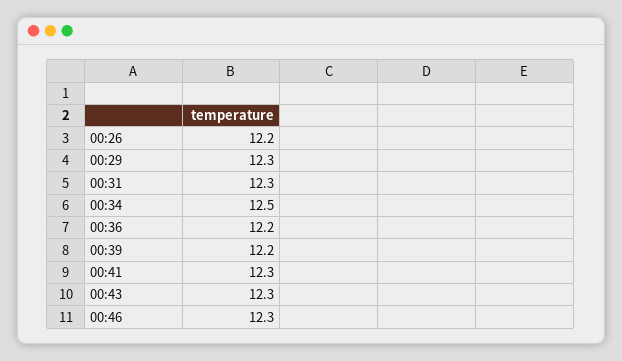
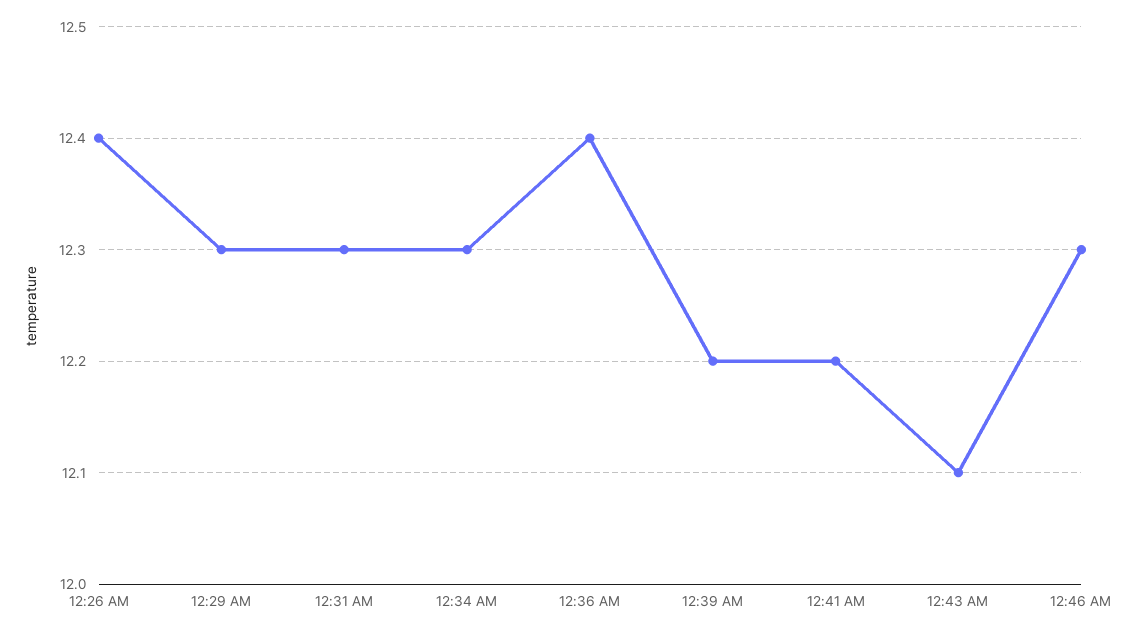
00:26: 12.2 -> 12.4
00:34: 12.5 -> 12.3
00:36: 12.2 -> 12.4
00:41: 12.3 -> 12.2
00:43: 12.3 -> 12.1

